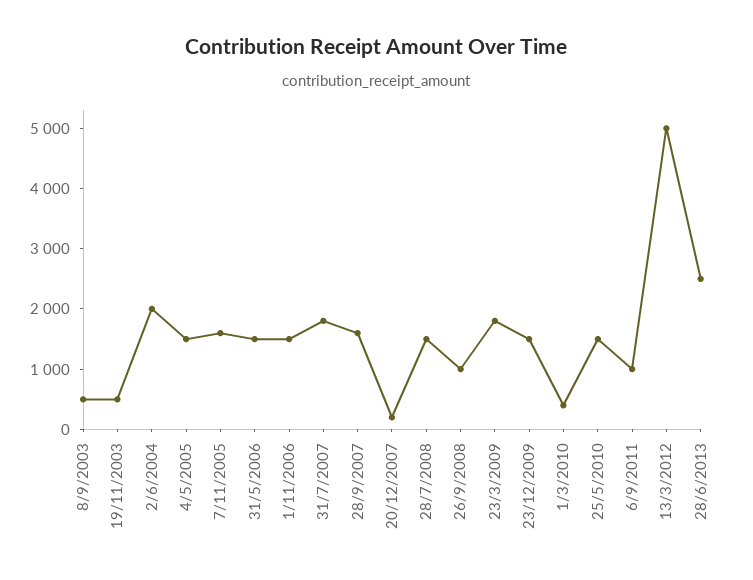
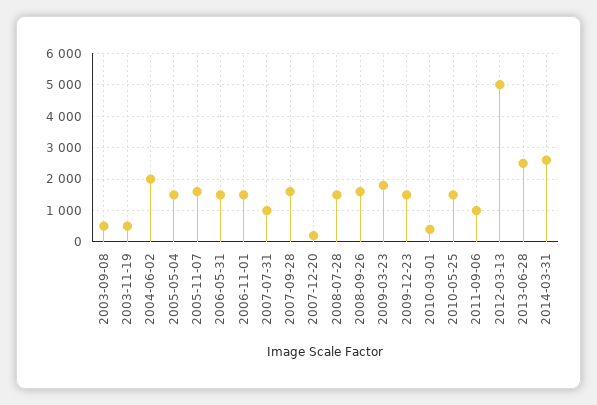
31/7/2007: 1800 -> 1000
26/9/2008: 1000 -> 1600
2014-03-31: none -> 2600

